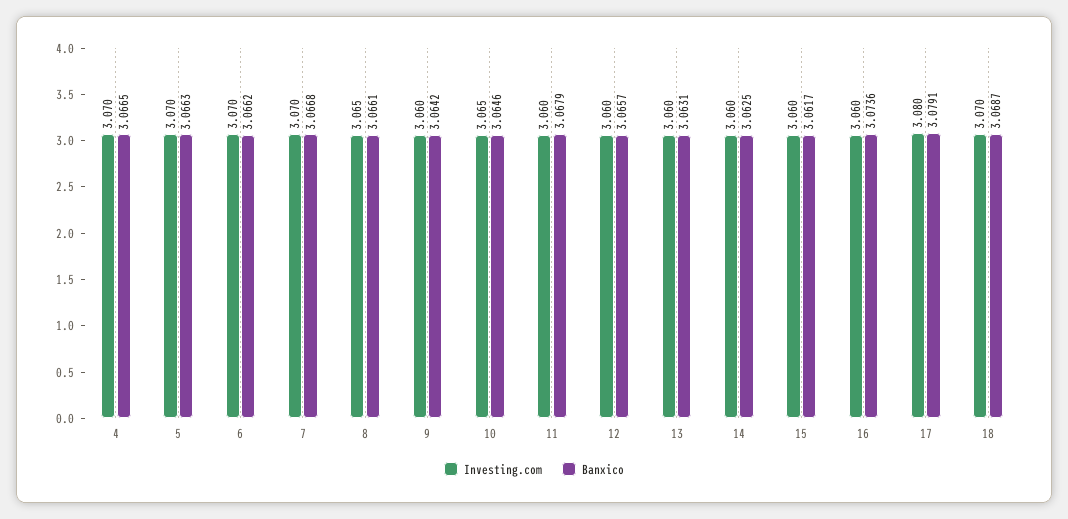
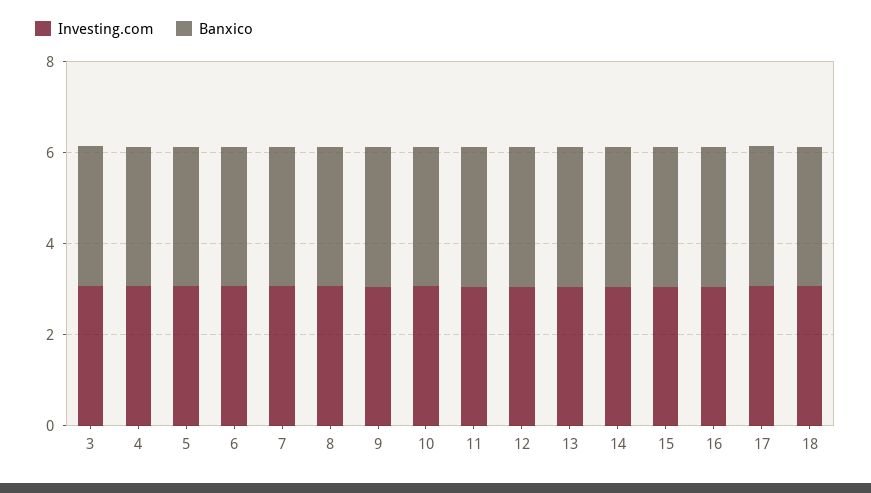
Investing.com, 3: none -> 3
Banxico, 3: none -> 3

